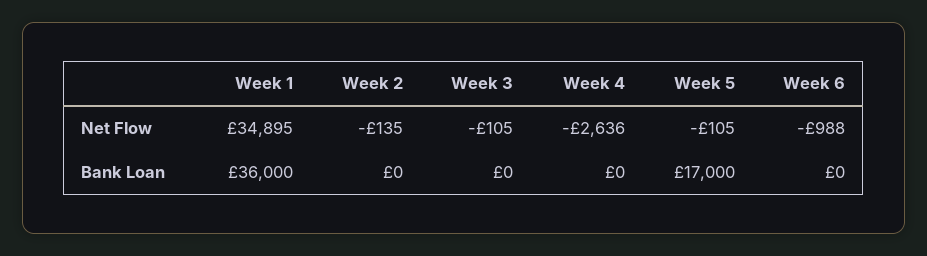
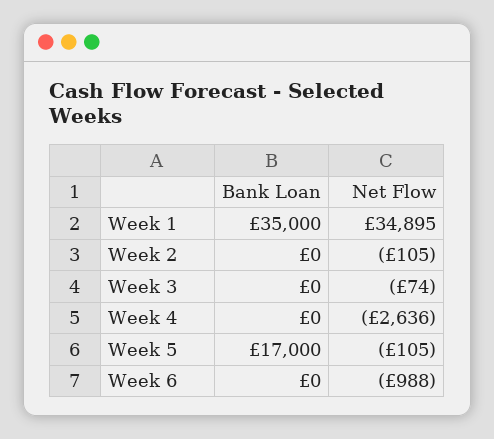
Week 2, Net Flow: -135 -> -105
Week 3, Net Flow: -105 -> -74
Week 1, Bank Loan: 36000 -> 35000

